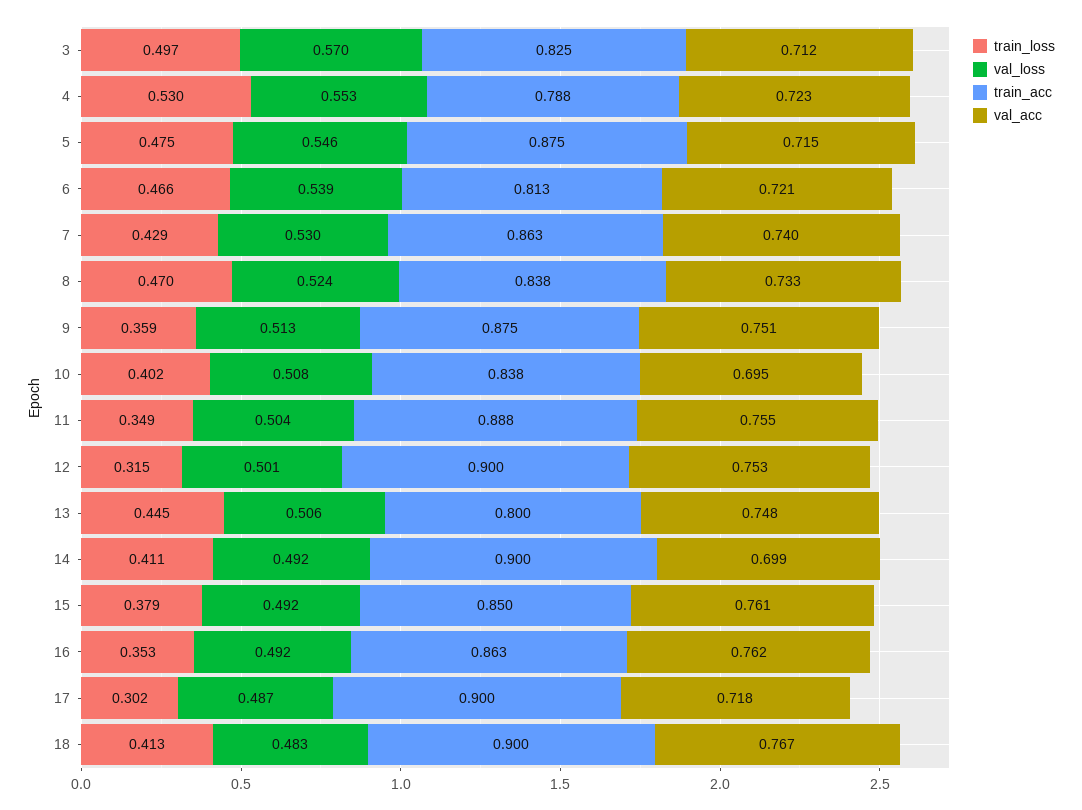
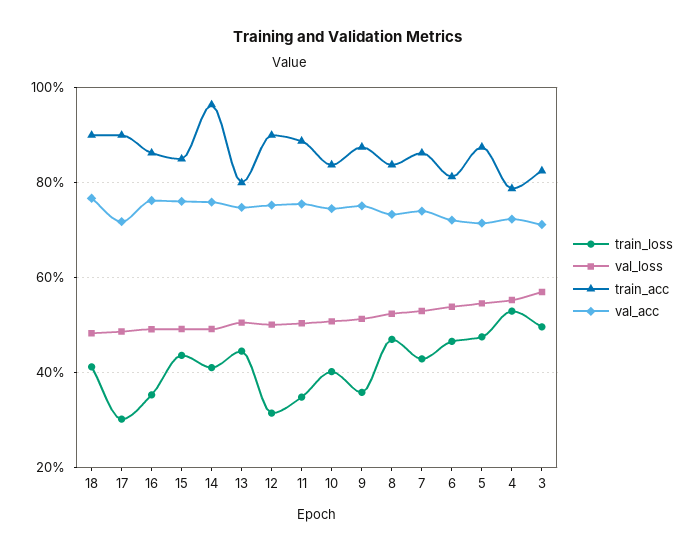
val_acc, 10: 0.695 -> 0.74
train_acc, 14: 0.9 -> 0.96
val_acc, 14: 0.699 -> 0.76
train_loss, 15: 0.379 -> 0.44

